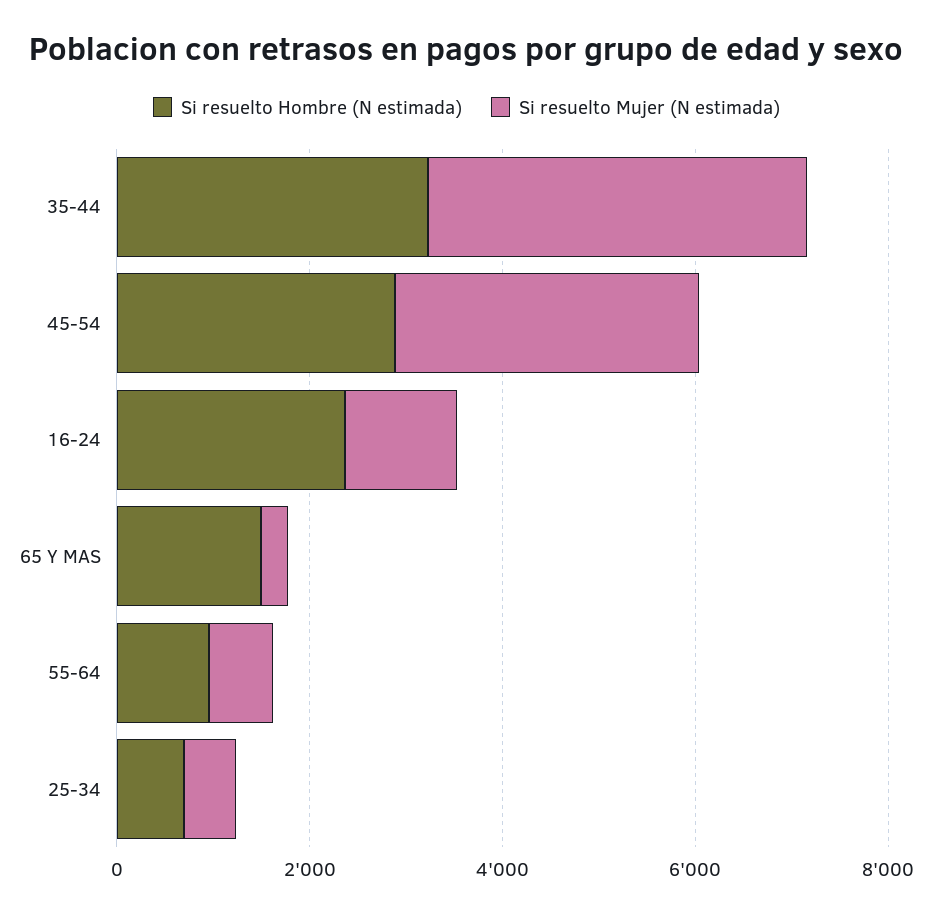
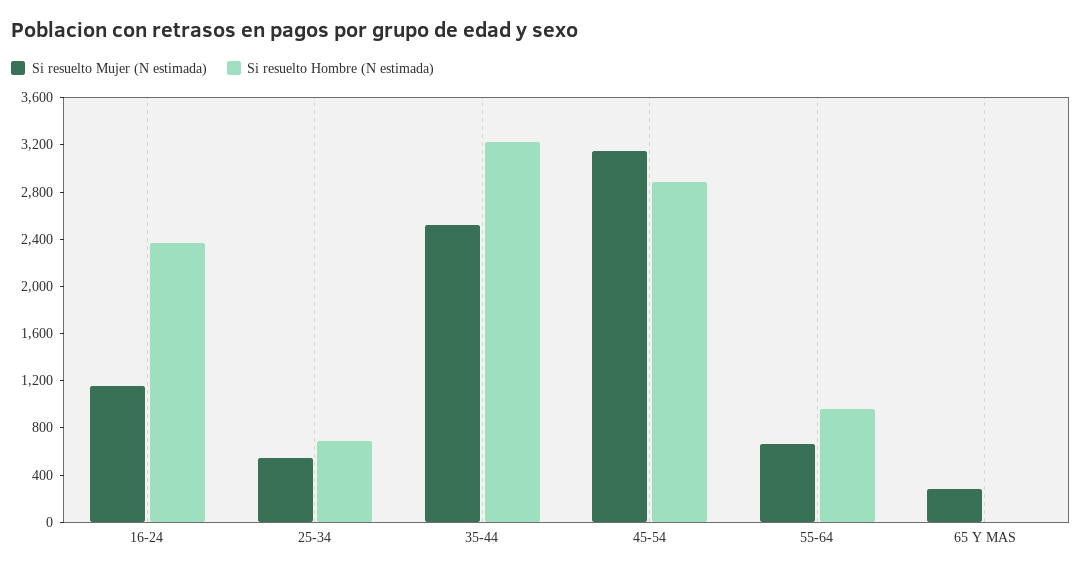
Si resuelto Mujer (N estimada), 35-44: 4000 -> 2500
Si resuelto Hombre (N estimada), 65 Y MAS: 1500 -> 0

